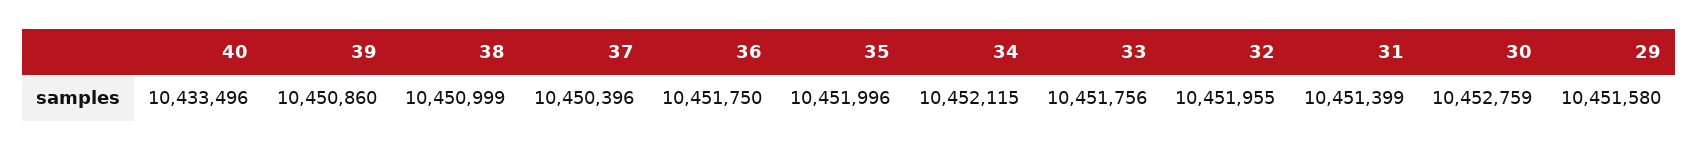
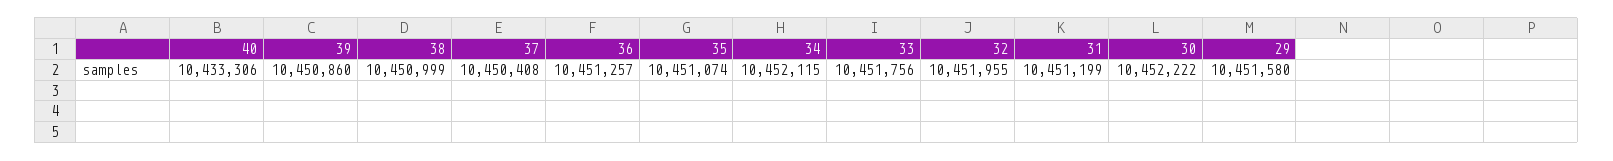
40: 10433496 -> 10433306
37: 10450396 -> 10450408
36: 10451750 -> 10451257
35: 10451996 -> 10451074
31: 10451399 -> 10451199
30: 10452759 -> 10452222

